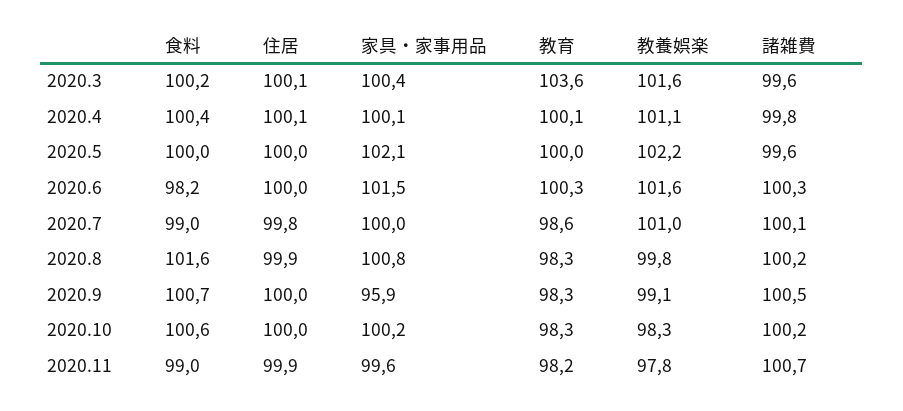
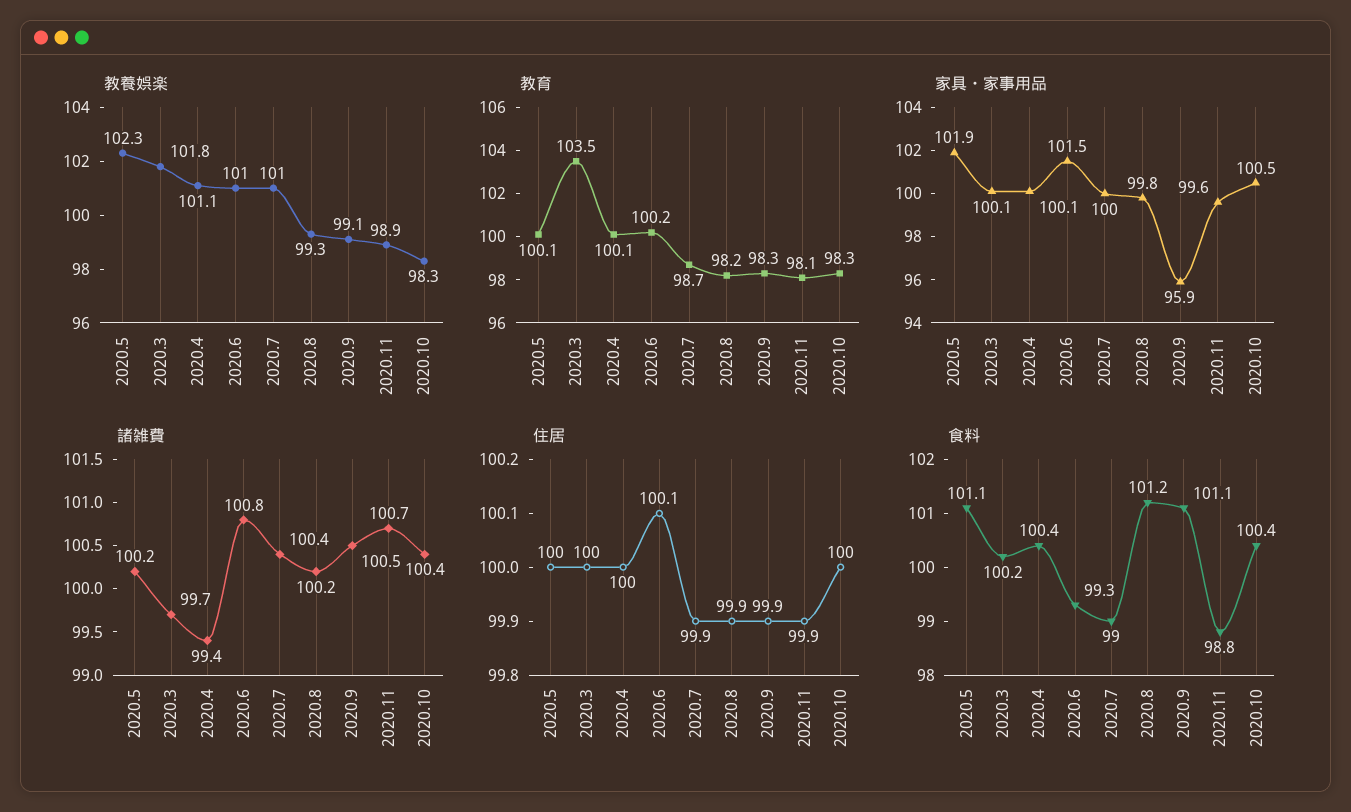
住居, 2020.3: 100.1 -> 100
家具・家事用品, 2020.3: 100.4 -> 100.1
教育, 2020.3: 103.6 -> 103.5
教養娯楽, 2020.3: 101.6 -> 101.8
諸雑費, 2020.3: 99.6 -> 99.7
住居, 2020.4: 100.1 -> 100
諸雑費, 2020.4: 99.8 -> 99.4
食料, 2020.5: 100 -> 101.1
家具・家事用品, 2020.5: 102.1 -> 101.9
教育, 2020.5: 100 -> 100.1
教養娯楽, 2020.5: 102.2 -> 102.3
諸雑費, 2020.5: 99.6 -> 100.2
食料, 2020.6: 98.2 -> 99.3
住居, 2020.6: 100 -> 100.1
教育, 2020.6: 100.3 -> 100.2
教養娯楽, 2020.6: 101.6 -> 101
諸雑費, 2020.6: 100.3 -> 100.8
住居, 2020.7: 99.8 -> 99.9
教育, 2020.7: 98.6 -> 98.7
諸雑費, 2020.7: 100.1 -> 100.4
食料, 2020.8: 101.6 -> 101.2
家具・家事用品, 2020.8: 100.8 -> 99.8
教育, 2020.8: 98.3 -> 98.2
教養娯楽, 2020.8: 99.8 -> 99.3
食料, 2020.9: 100.7 -> 101.1
住居, 2020.9: 100 -> 99.9
食料, 2020.10: 100.6 -> 100.4
家具・家事用品, 2020.10: 100.2 -> 100.5
諸雑費, 2020.10: 100.2 -> 100.4
食料, 2020.11: 99 -> 98.8
教育, 2020.11: 98.2 -> 98.1
教養娯楽, 2020.11: 97.8 -> 98.9

